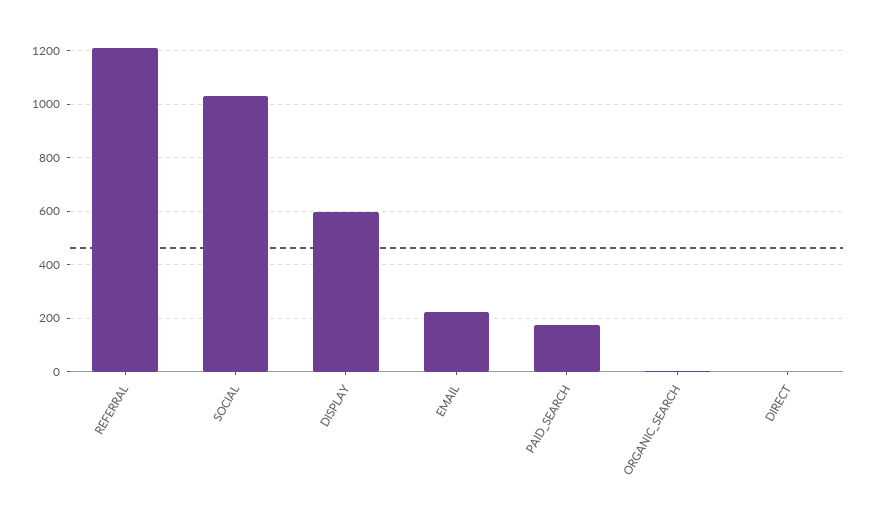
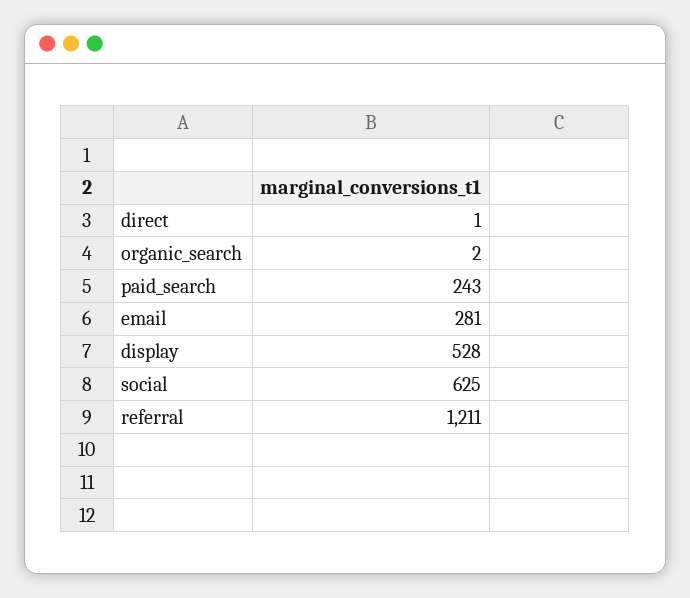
SOCIAL: 1025 -> 625
DISPLAY: 600 -> 528
EMAIL: 225 -> 281
PAID_SEARCH: 175 -> 243

